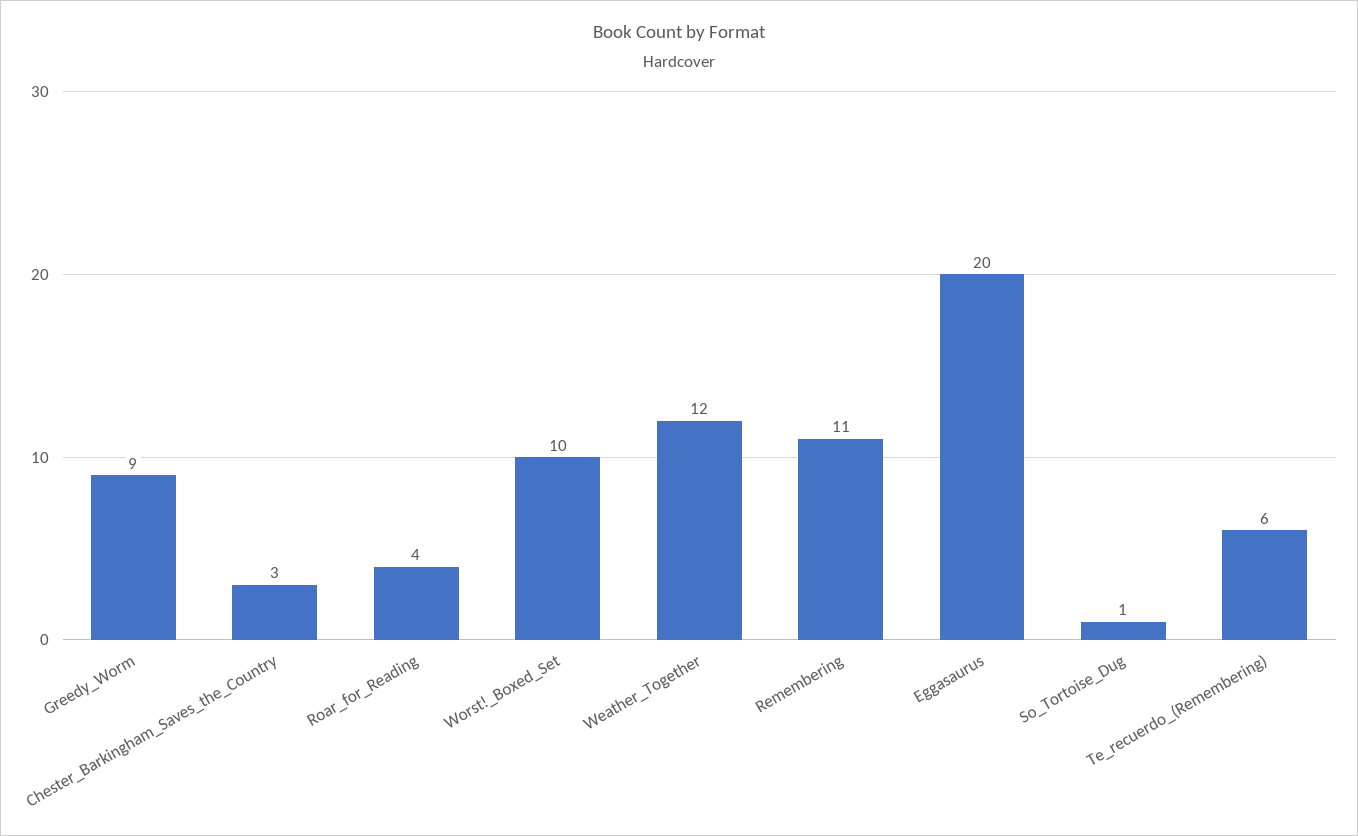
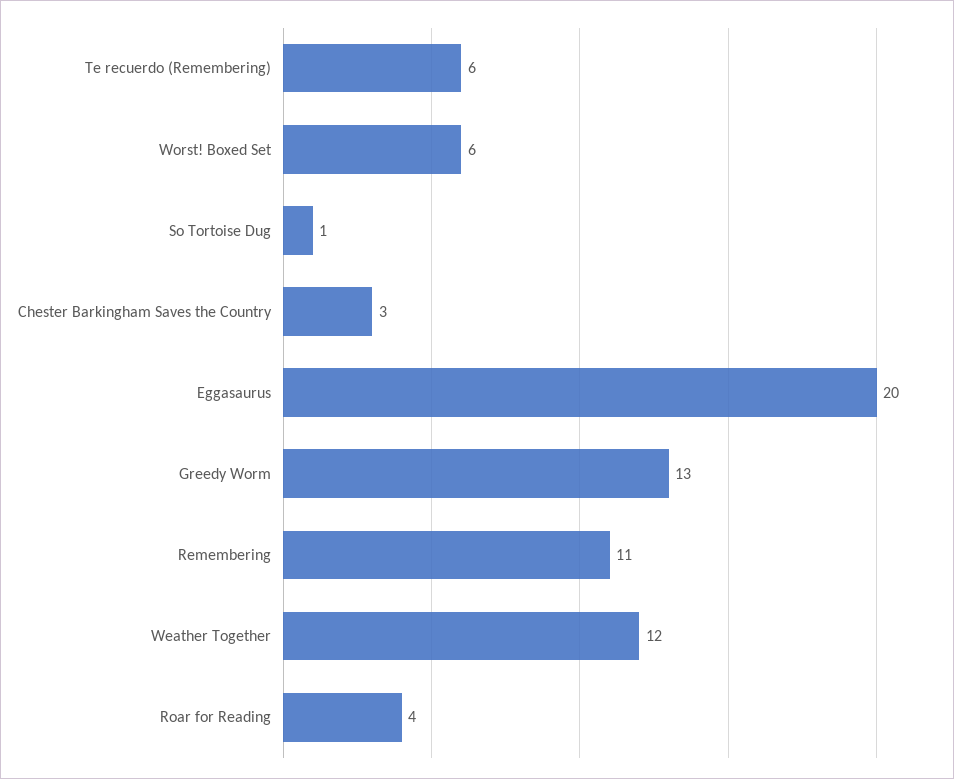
Greedy_Worm: 9 -> 13
Worst!_Boxed_Set: 10 -> 6

